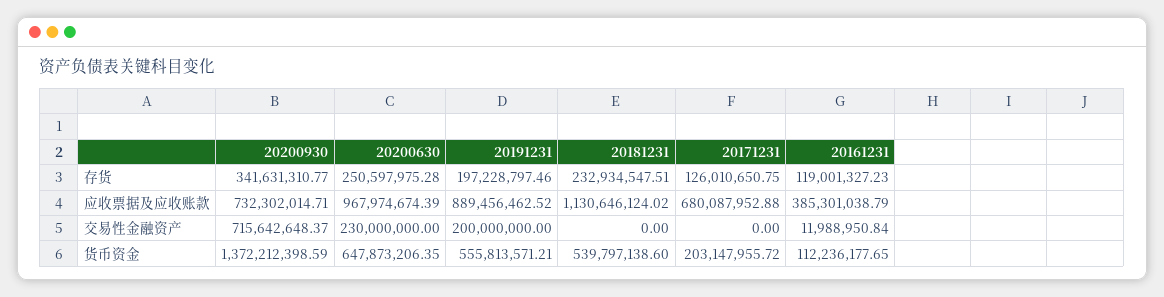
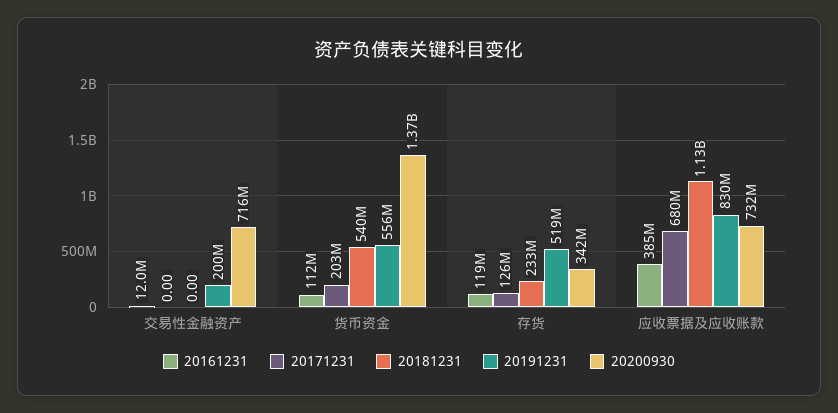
20200630, 存货: 250597975.28 -> none
20191231, 存货: 197228797.46 -> 519000000
20200630, 应收票据及应收账款: 967974674.39 -> none
20191231, 应收票据及应收账款: 889456462.52 -> 830000000
20200630, 交易性金融资产: 230000000 -> none
20200630, 货币资金: 647873206.35 -> none

